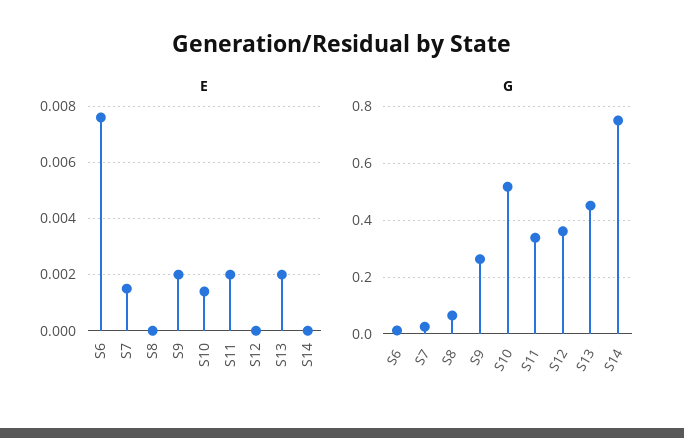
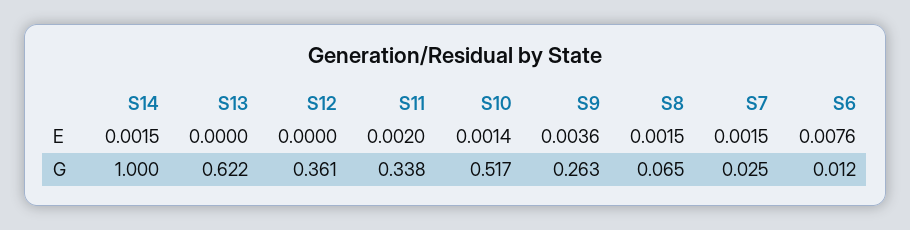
E, S8: 0 -> 0.0015
E, S9: 0.002 -> 0.0036
E, S13: 0.002 -> 0
E, S14: 0 -> 0.0015
G, S13: 0.45 -> 0.622
G, S14: 0.75 -> 1

